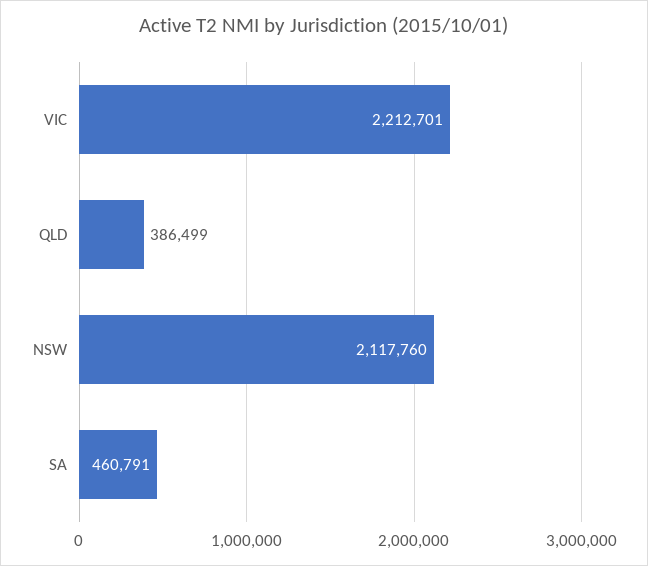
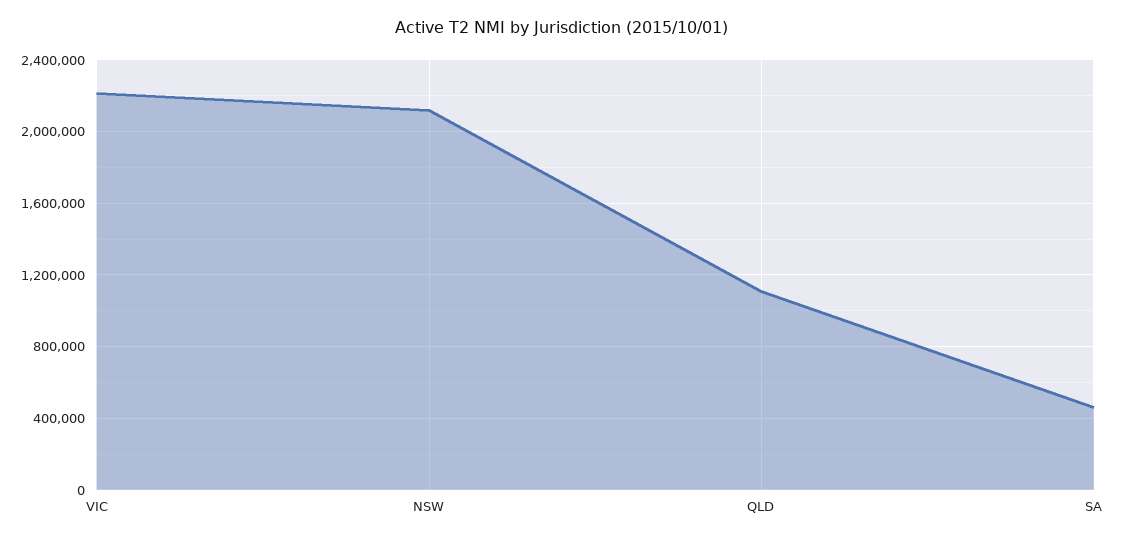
QLD: 386499 -> 1100000

